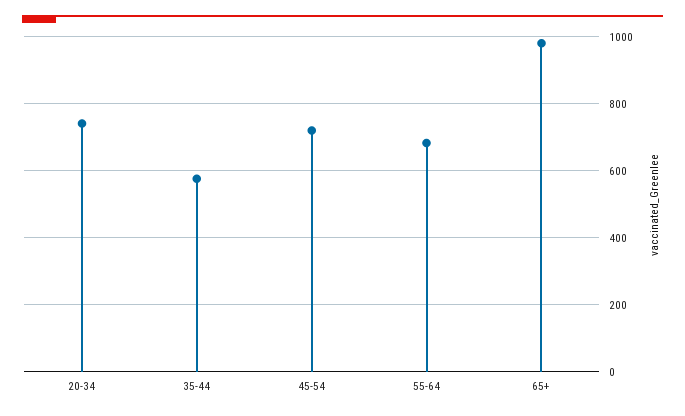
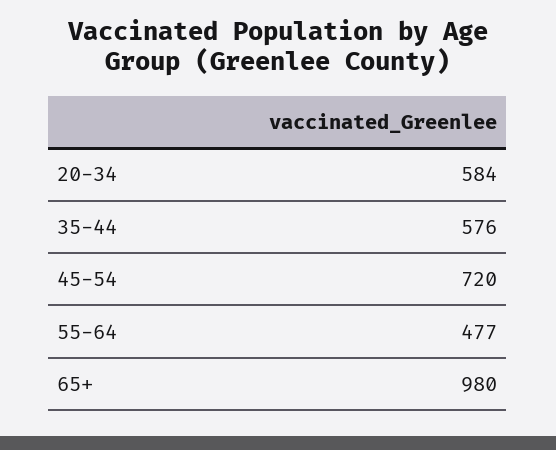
20-34: 740 -> 584
55-64: 680 -> 477

